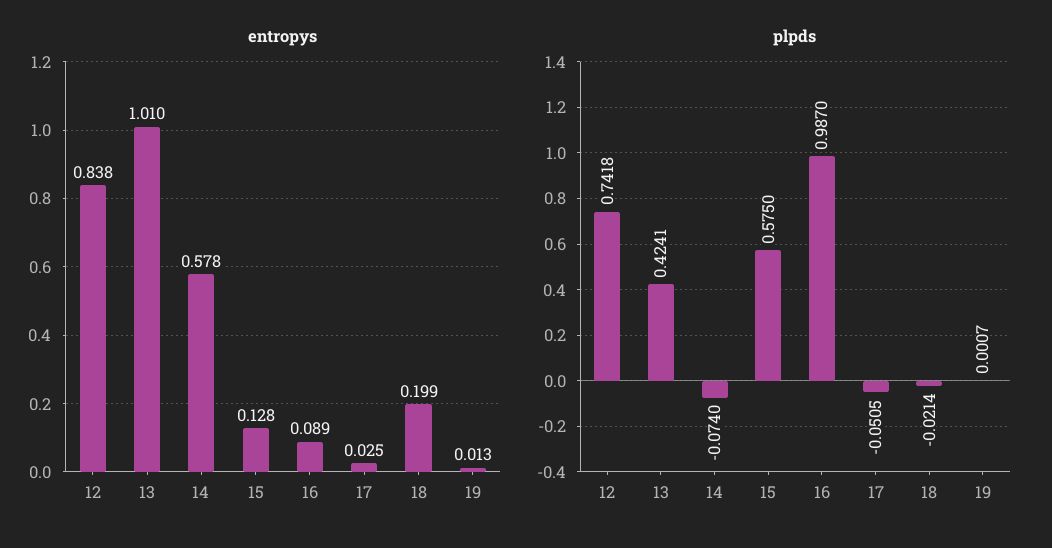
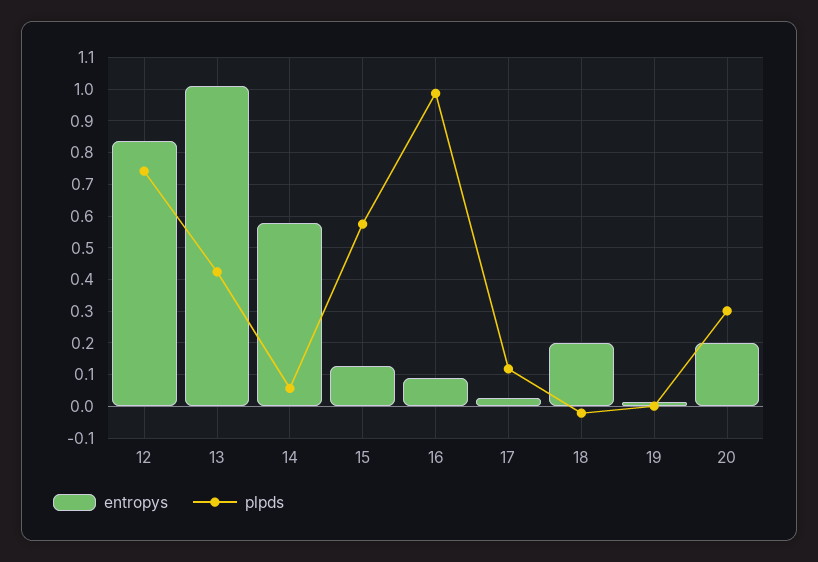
plpds, 14: -0.074 -> 0.06
plpds, 17: -0.0505 -> 0.12
entropys, 20: none -> 0.2
plpds, 20: none -> 0.3

